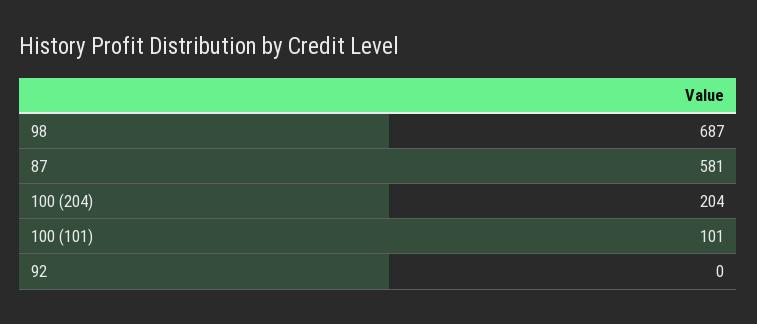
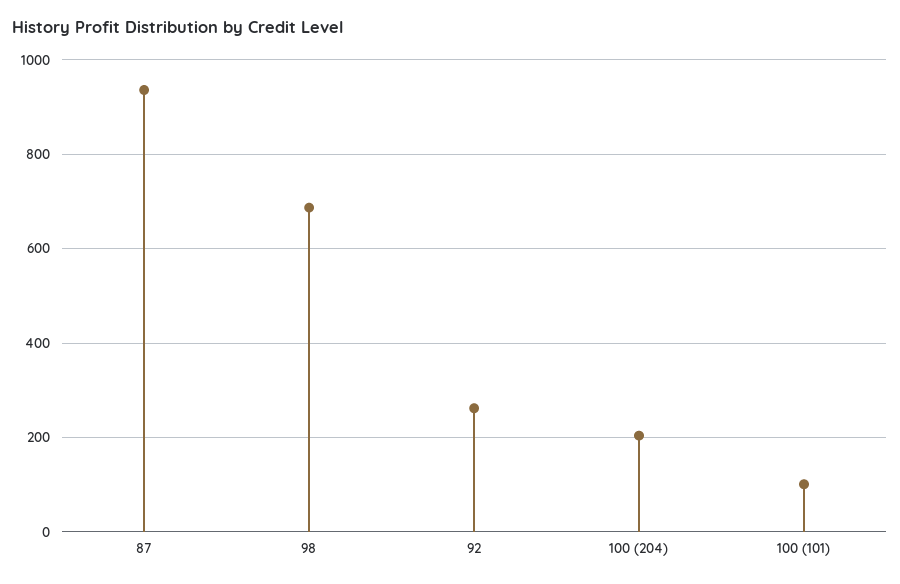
87: 581 -> 940
92: 0 -> 260

